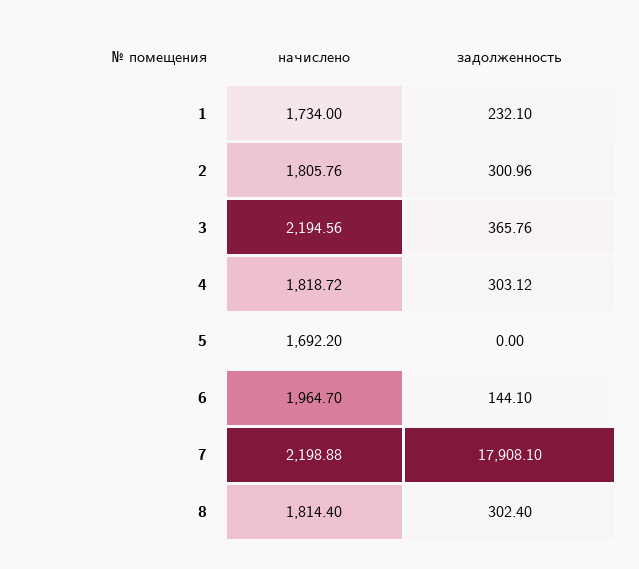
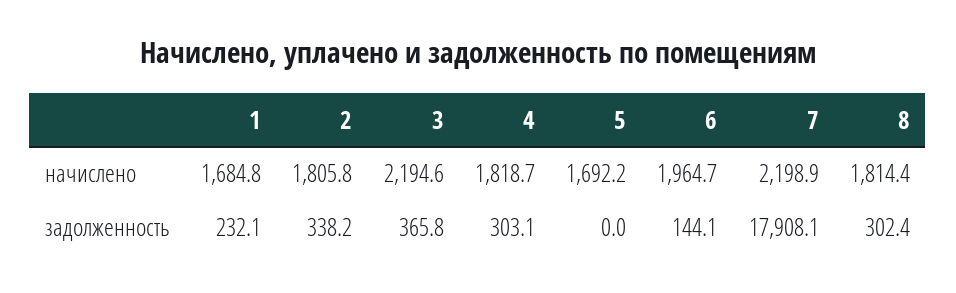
начислено, 1: 1734 -> 1684.8
задолженность, 2: 300.96 -> 338.2

